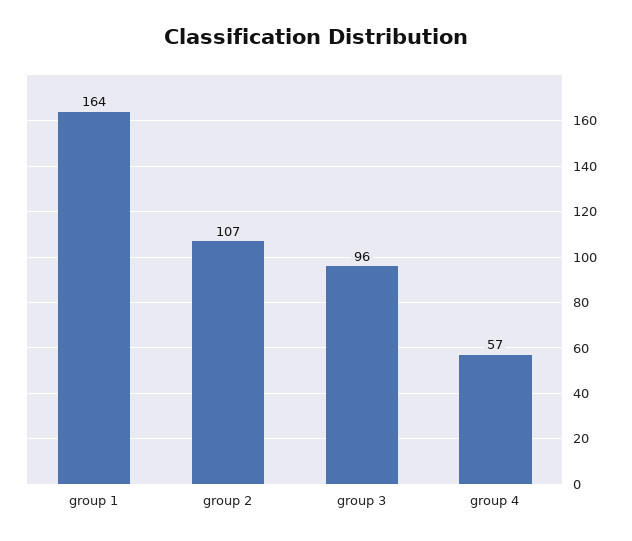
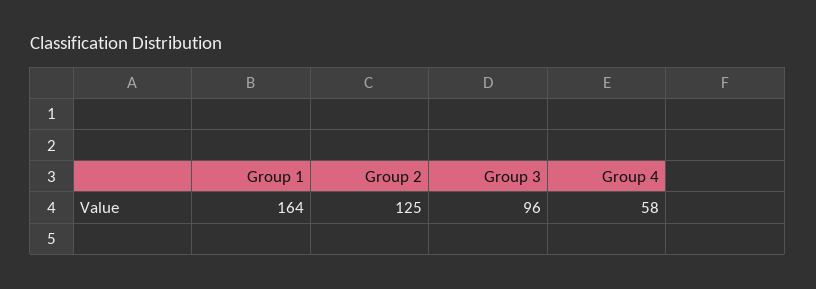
group 2: 107 -> 125
group 4: 57 -> 58

